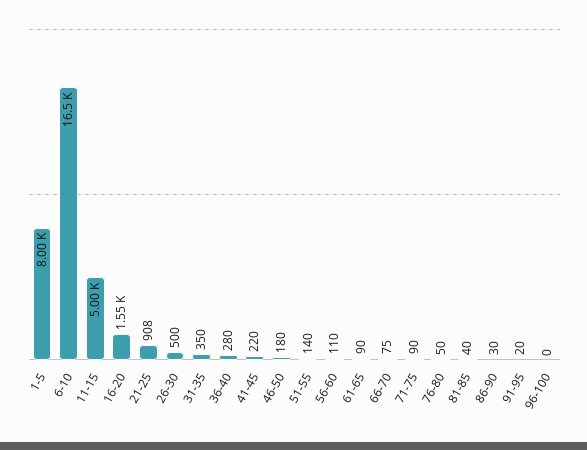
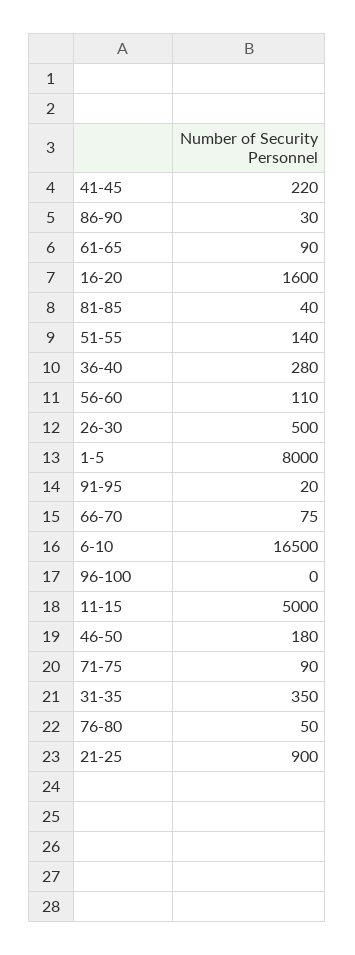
16-20: 1550 -> 1600
21-25: 908 -> 900

